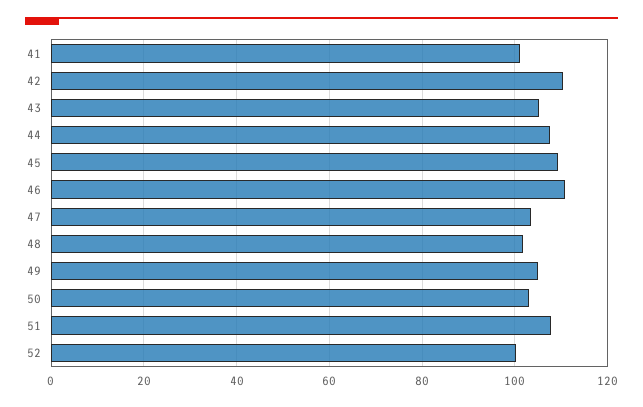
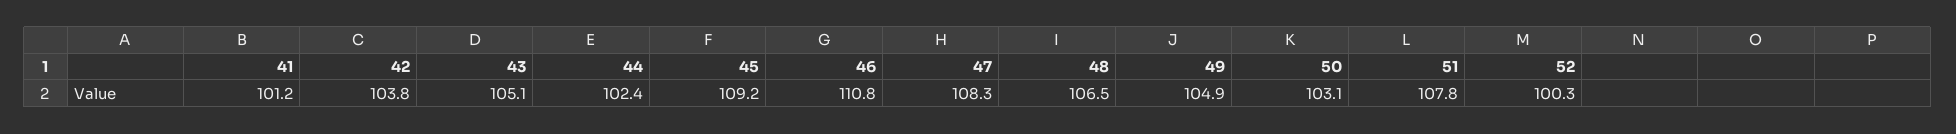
42: 110 -> 103.8
44: 108 -> 102.4
47: 104 -> 108.3
48: 102 -> 106.5

